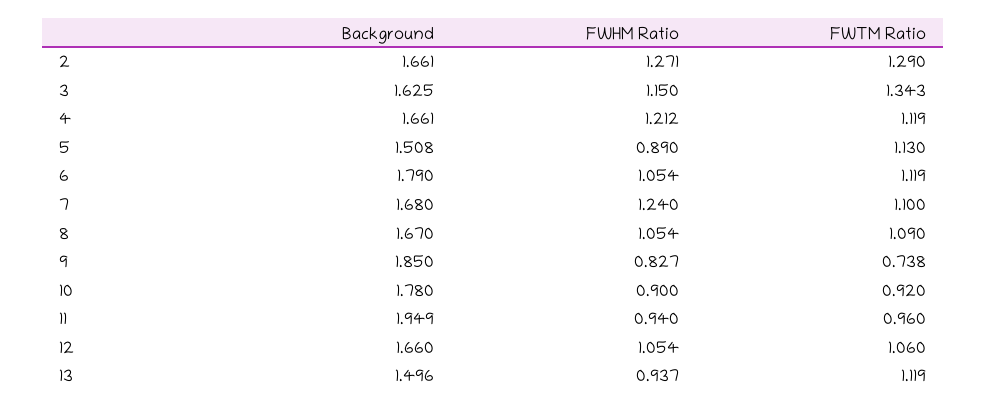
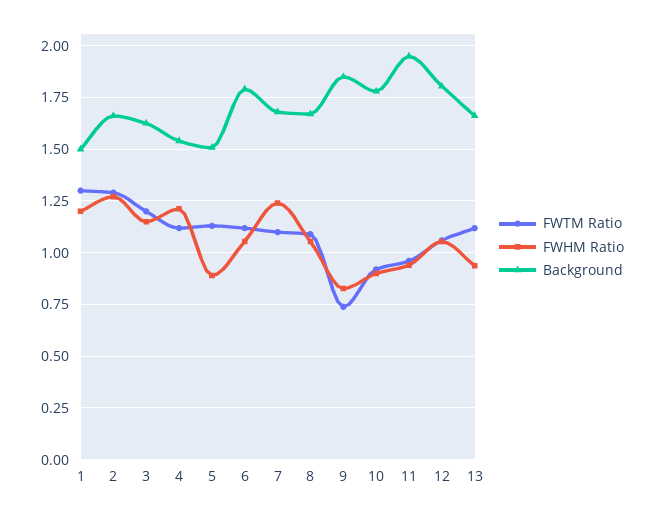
FWTM Ratio, 3: 1.343 -> 1.2
Background, 4: 1.661 -> 1.55
Background, 12: 1.66 -> 1.8
Background, 13: 1.496 -> 1.65
FWTM Ratio, 1: none -> 1.3
FWHM Ratio, 1: none -> 1.2
Background, 1: none -> 1.5

